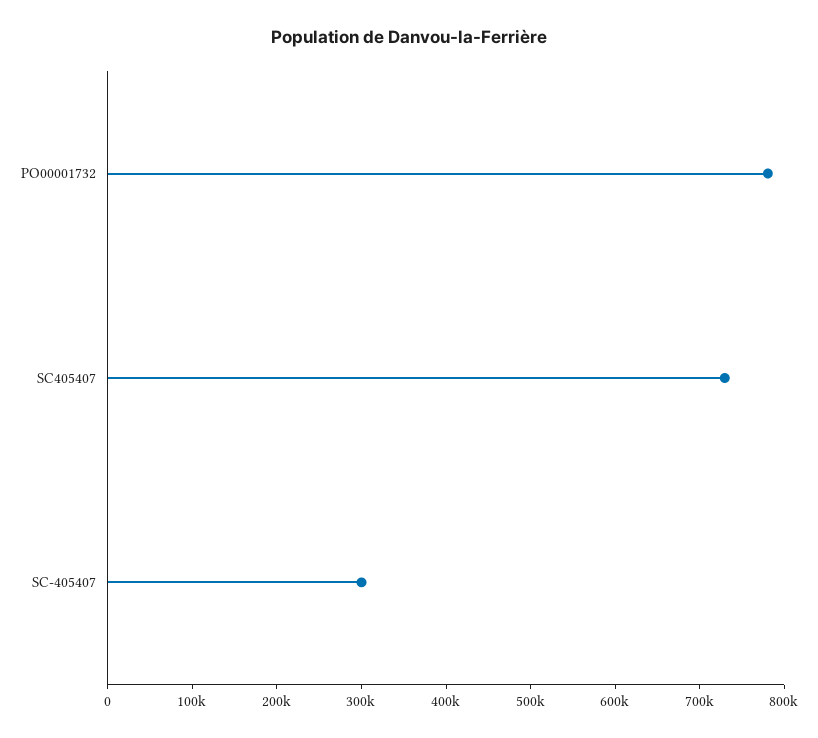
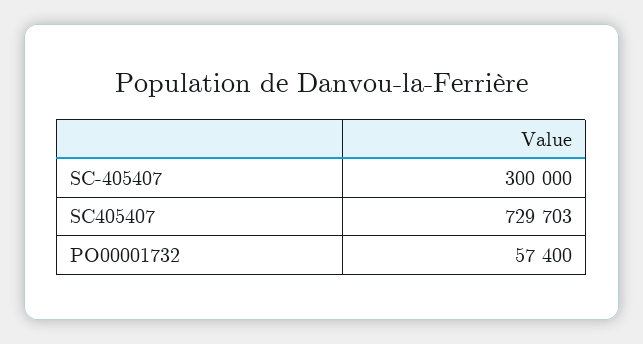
PO00001732: 780000 -> 57400

